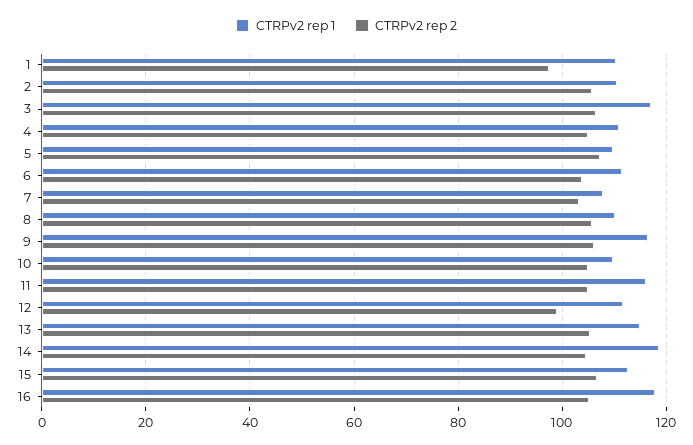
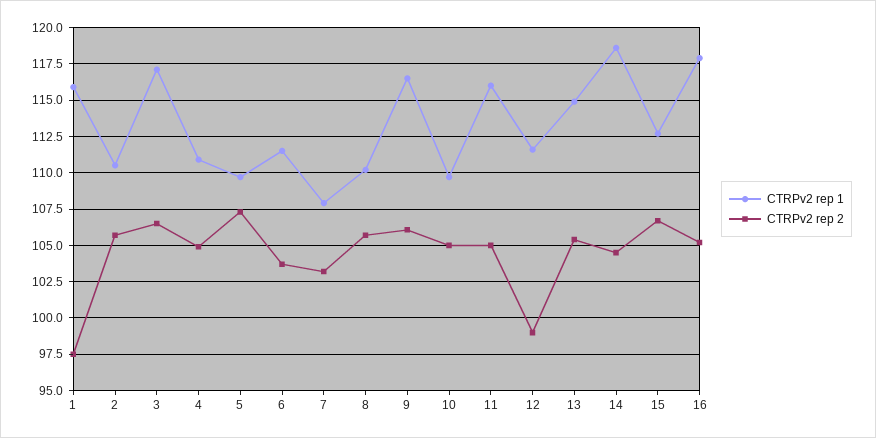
CTRPv2 rep 1, 1: 110 -> 116

